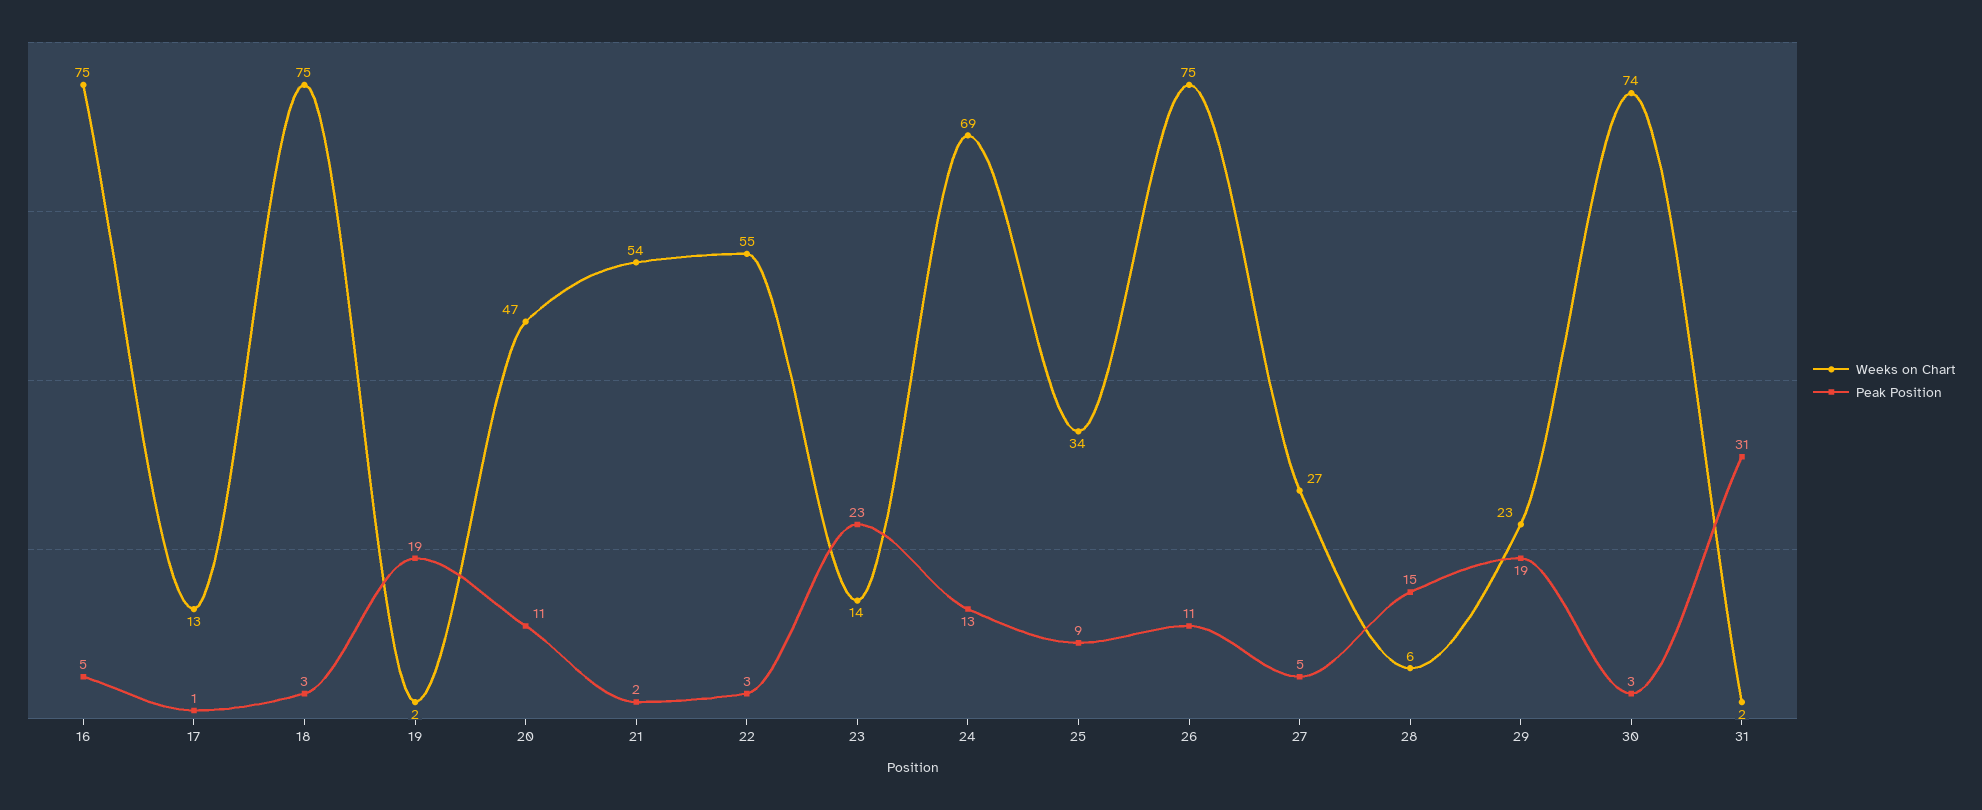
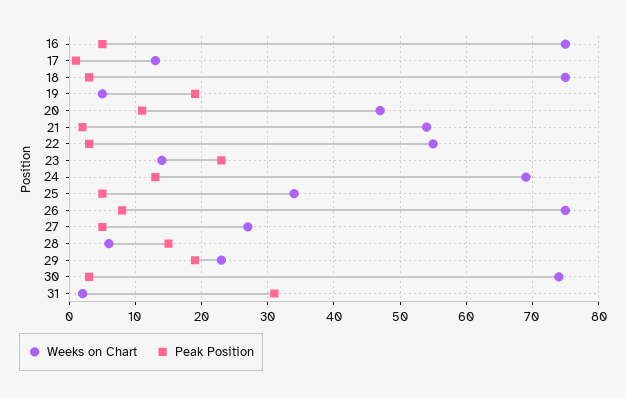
Weeks on Chart, 19: 2 -> 5
Peak Position, 25: 9 -> 5
Peak Position, 26: 11 -> 8

